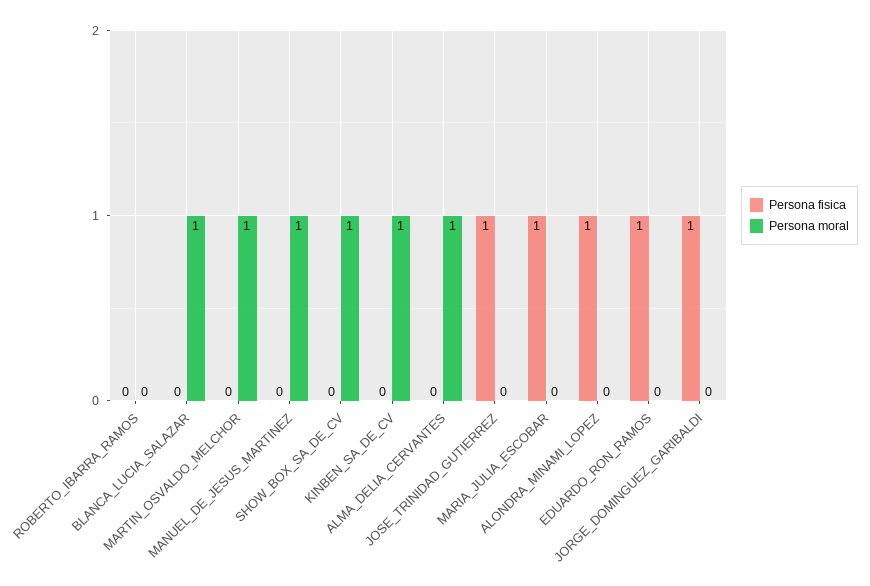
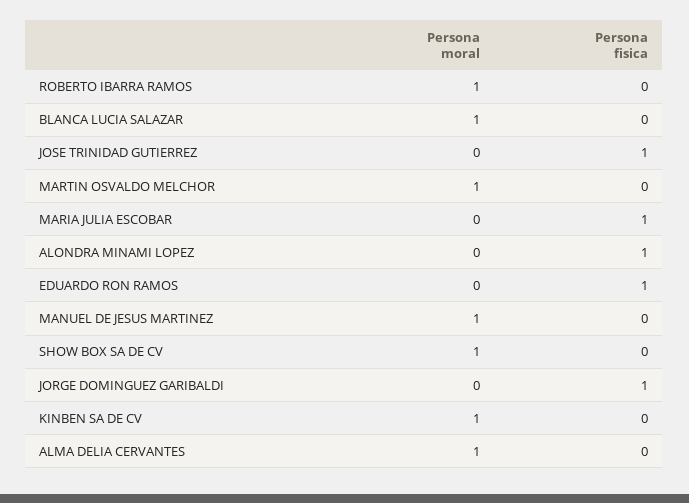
Persona moral, ROBERTO_IBARRA_RAMOS: 0 -> 1

